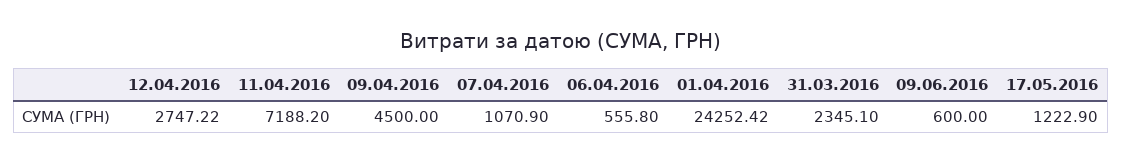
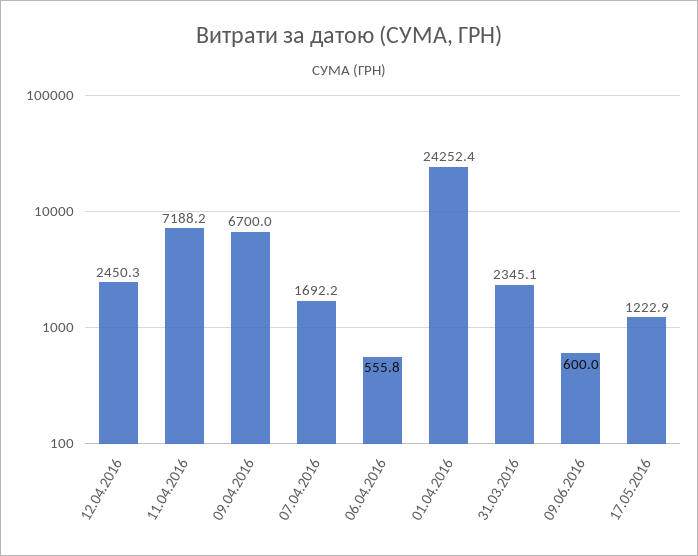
12.04.2016: 2747.22 -> 2450.3
09.04.2016: 4500 -> 6700
07.04.2016: 1070.9 -> 1692.2

